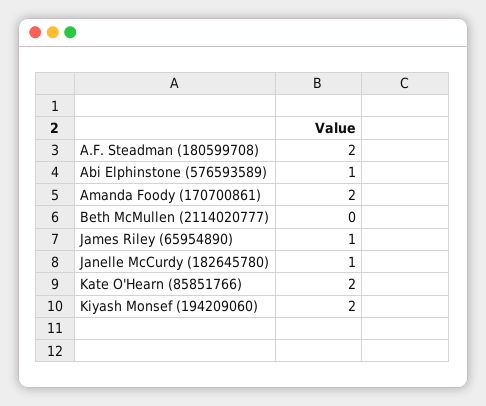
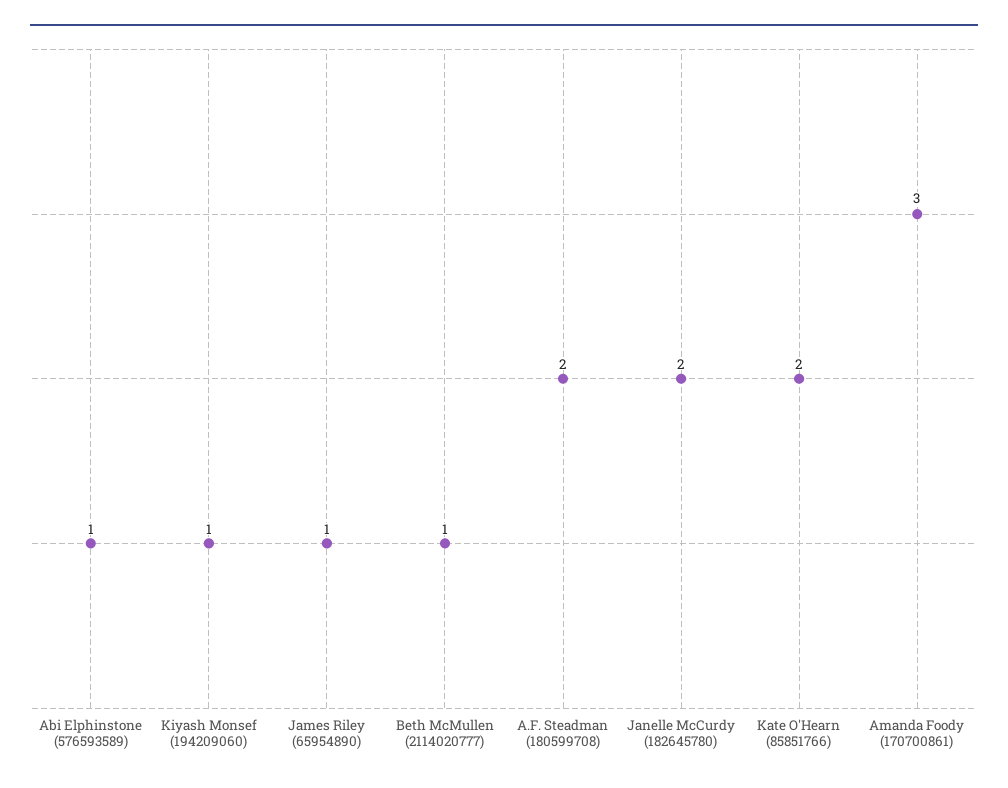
Amanda Foody (170700861): 2 -> 3
Beth McMullen (2114020777): 0 -> 1
Janelle McCurdy (182645780): 1 -> 2
Kiyash Monsef (194209060): 2 -> 1

